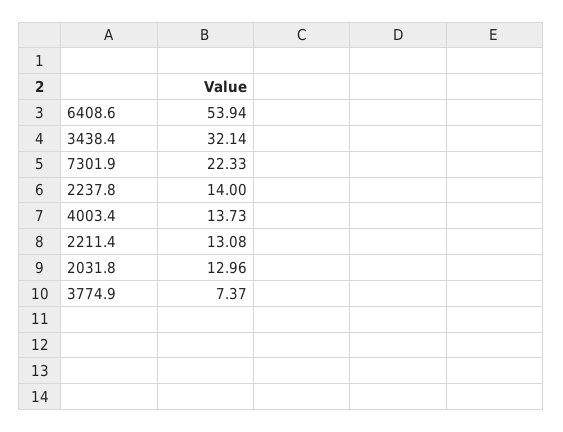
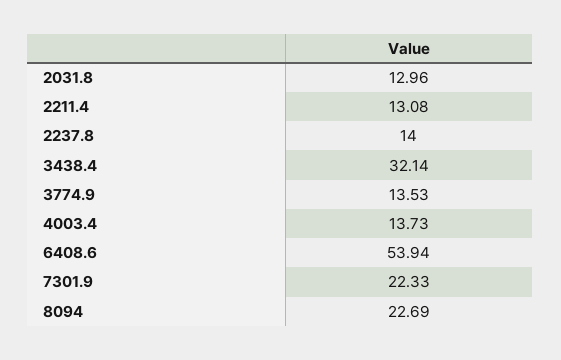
3774.9: 7.37 -> 13.53
8094: none -> 22.69

